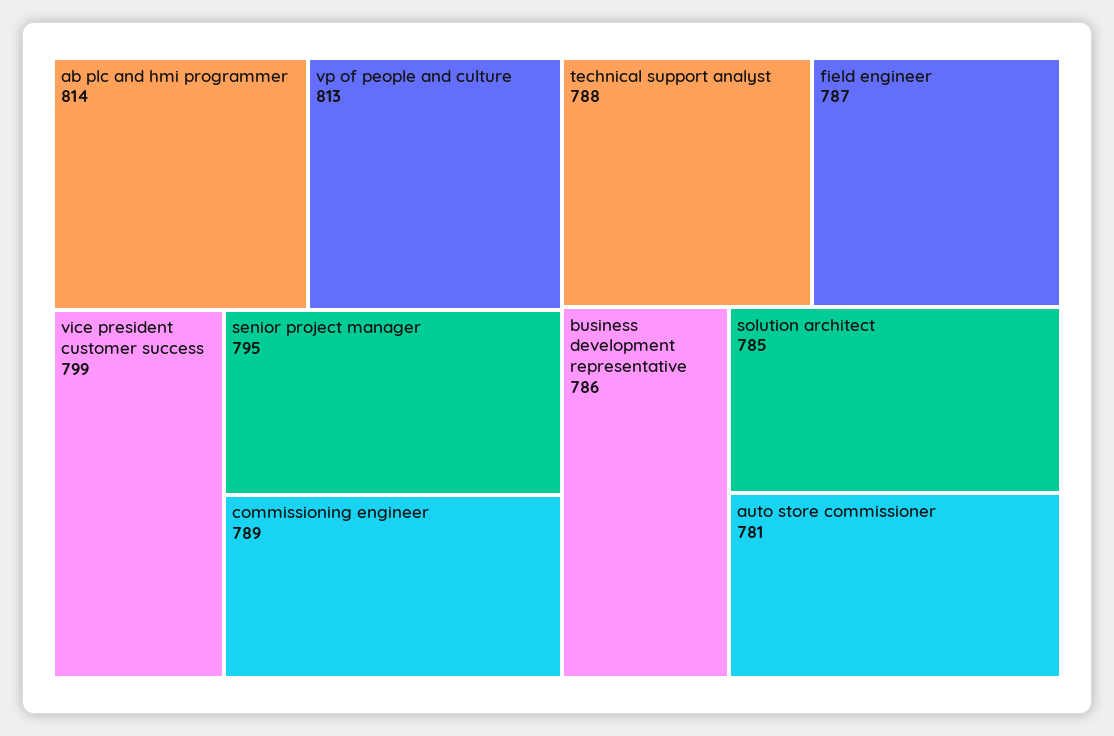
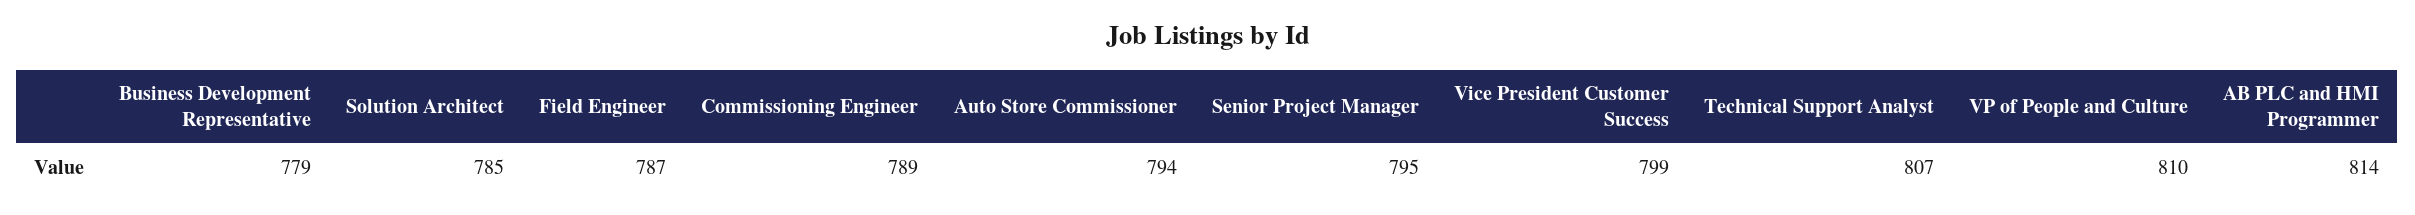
vp of people and culture: 813 -> 810
technical support analyst: 788 -> 807
business development representative: 786 -> 779
auto store commissioner: 781 -> 794

